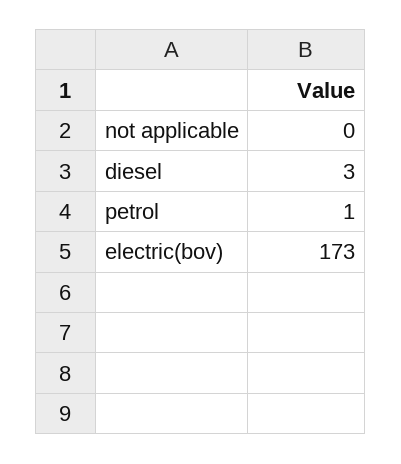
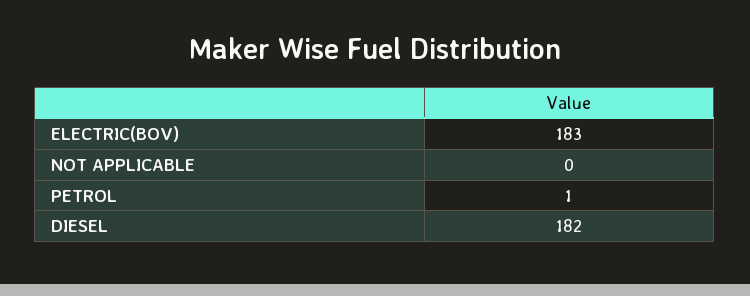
diesel: 3 -> 182
electric(bov): 173 -> 183

